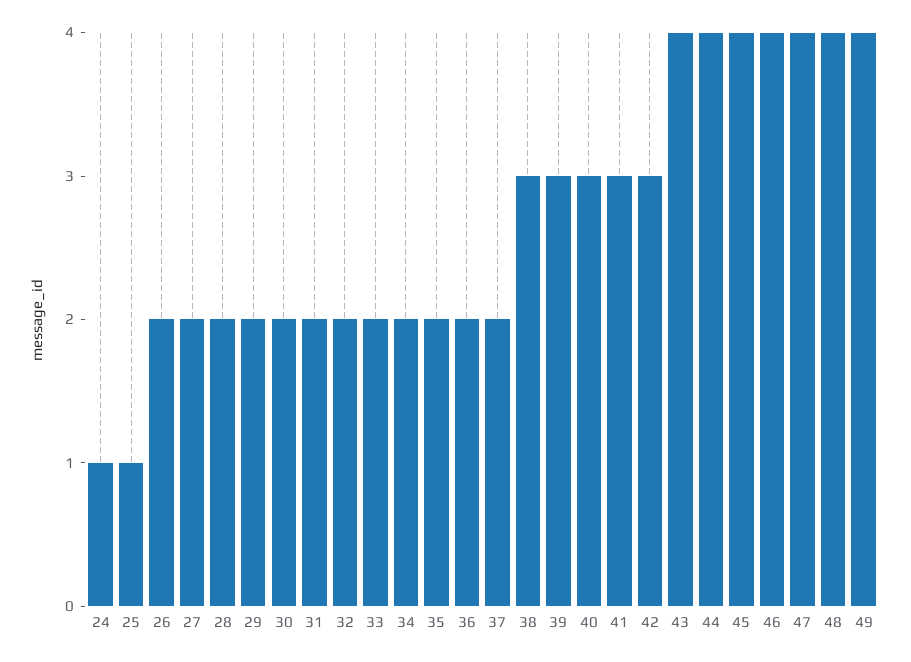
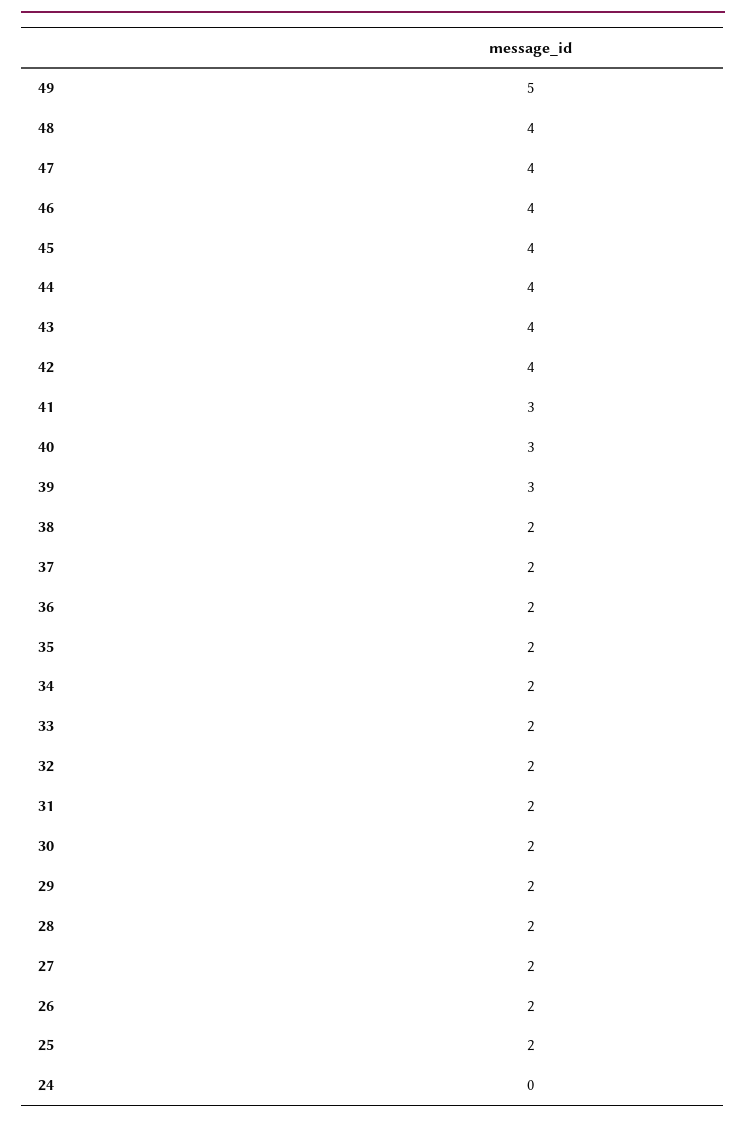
24: 1 -> 0
25: 1 -> 2
38: 3 -> 2
42: 3 -> 4
49: 4 -> 5

